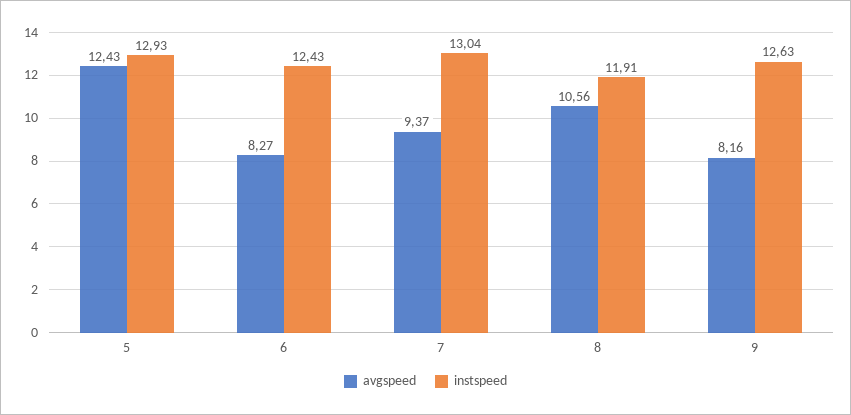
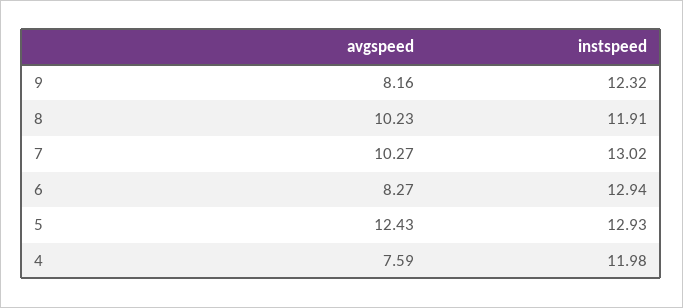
instspeed, 6: 12.43 -> 12.94
avgspeed, 7: 9.37 -> 10.27
instspeed, 7: 13.04 -> 13.02
avgspeed, 8: 10.56 -> 10.23
instspeed, 9: 12.63 -> 12.32
avgspeed, 4: none -> 7.59
instspeed, 4: none -> 11.98

